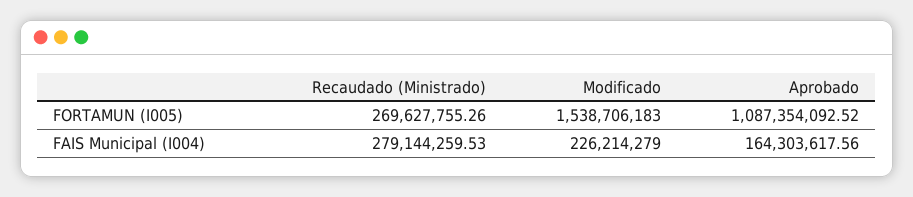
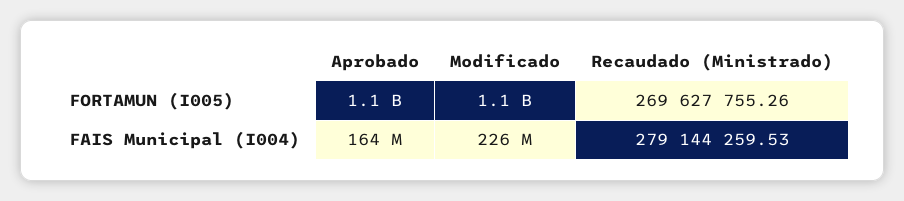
Modificado, FORTAMUN (I005): 1538706183 -> 1100000000

